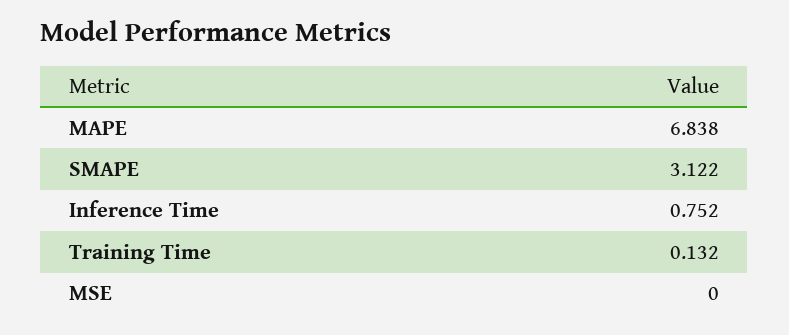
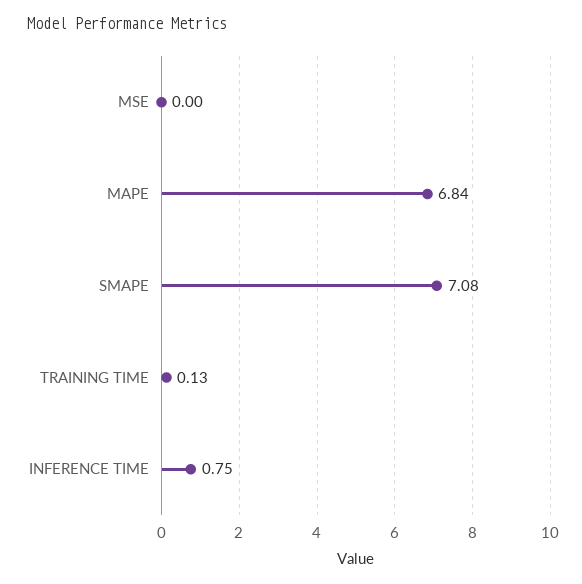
SMAPE: 3.122 -> 7.08

